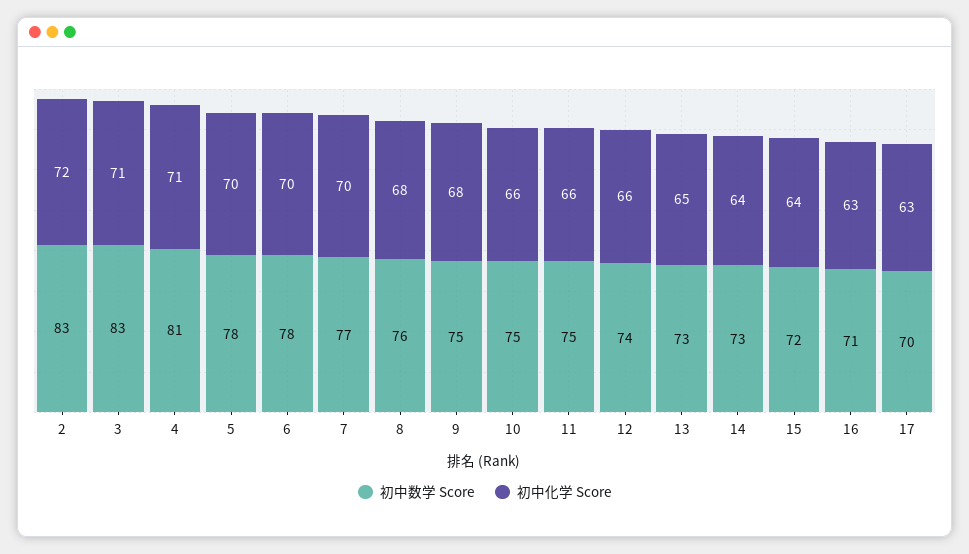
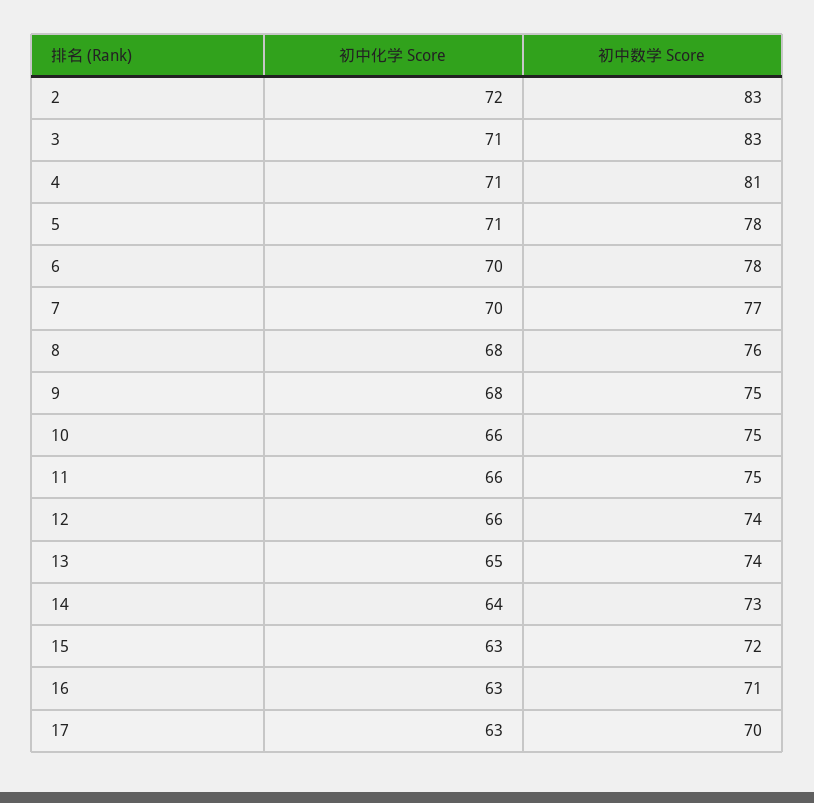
初中化学 Score, 5: 70 -> 71
初中数学 Score, 13: 73 -> 74
初中化学 Score, 15: 64 -> 63

